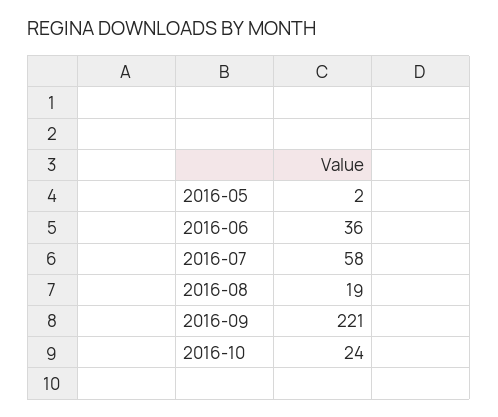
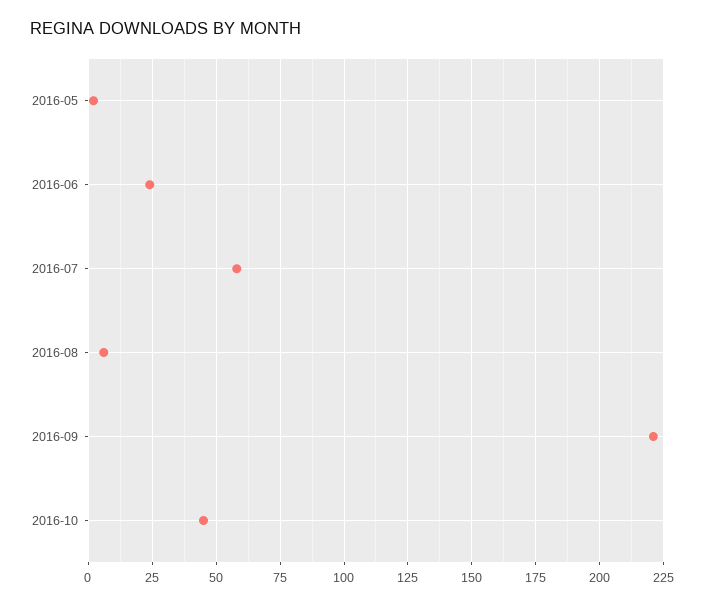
2016-06: 36 -> 25
2016-08: 19 -> 5
2016-10: 24 -> 45

